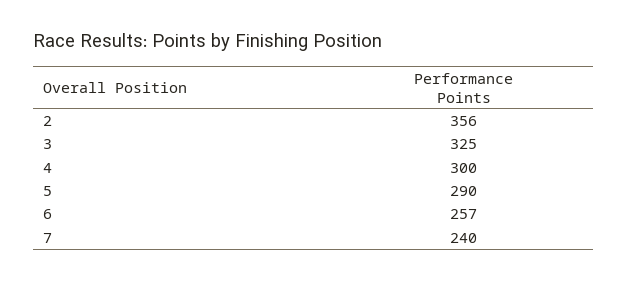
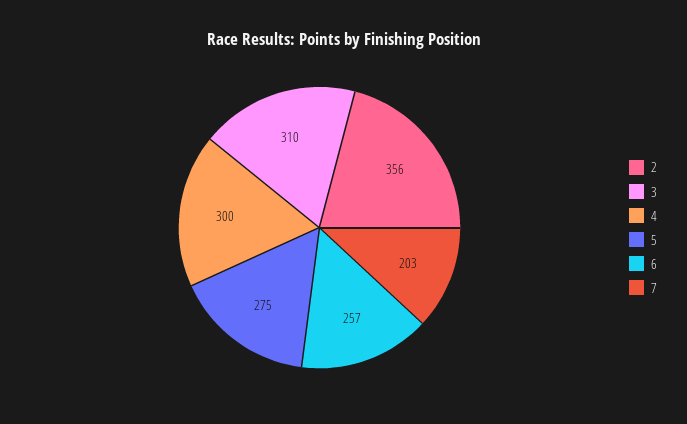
3: 325 -> 310
5: 290 -> 275
7: 240 -> 203

